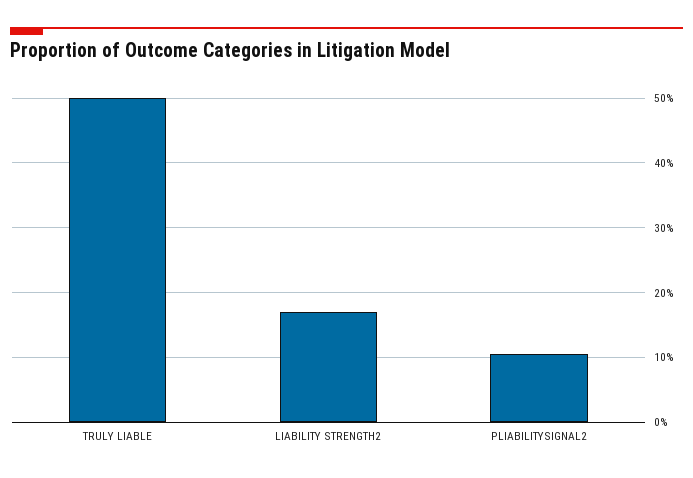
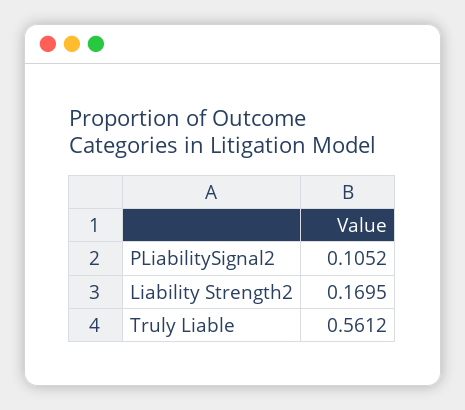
TRULY LIABLE: 0.5 -> 0.5612

